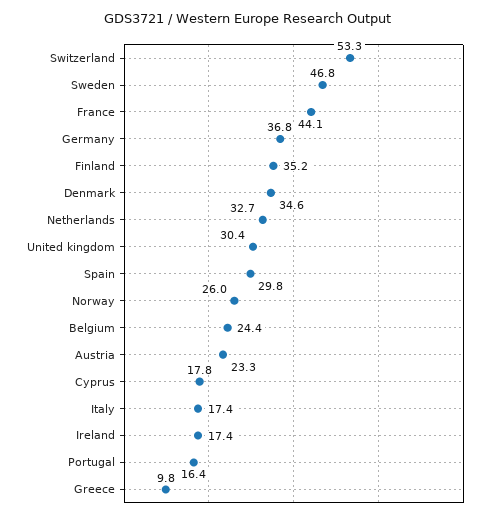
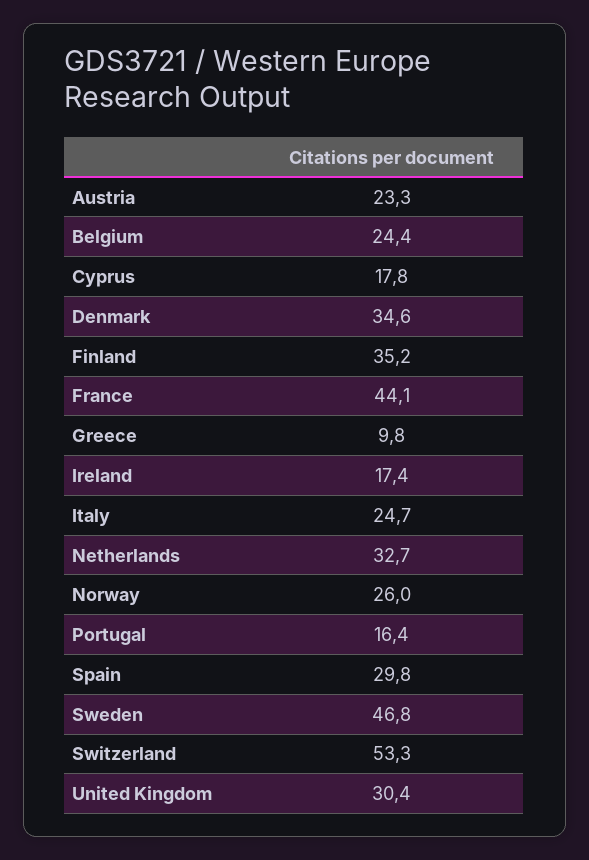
Germany: 36.8 -> none
Italy: 17.4 -> 24.7

